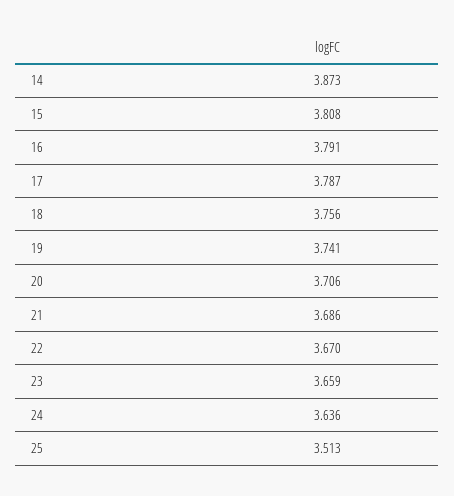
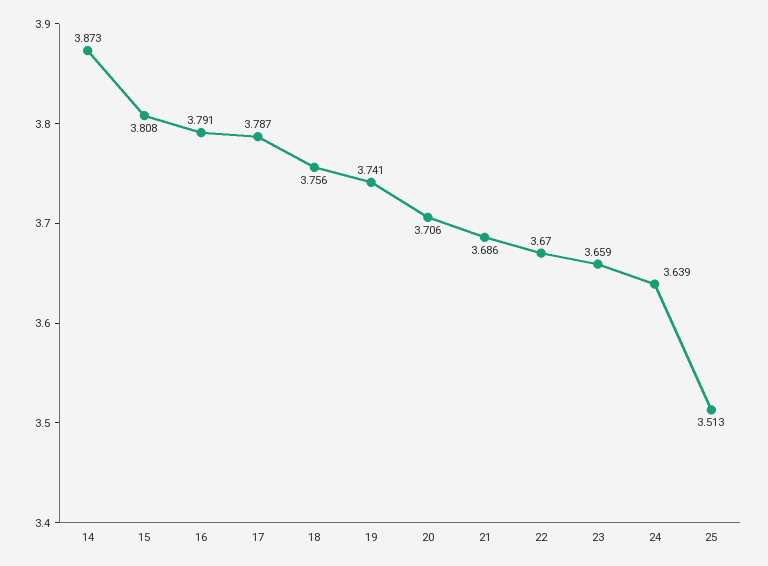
24: 3.636 -> 3.639

